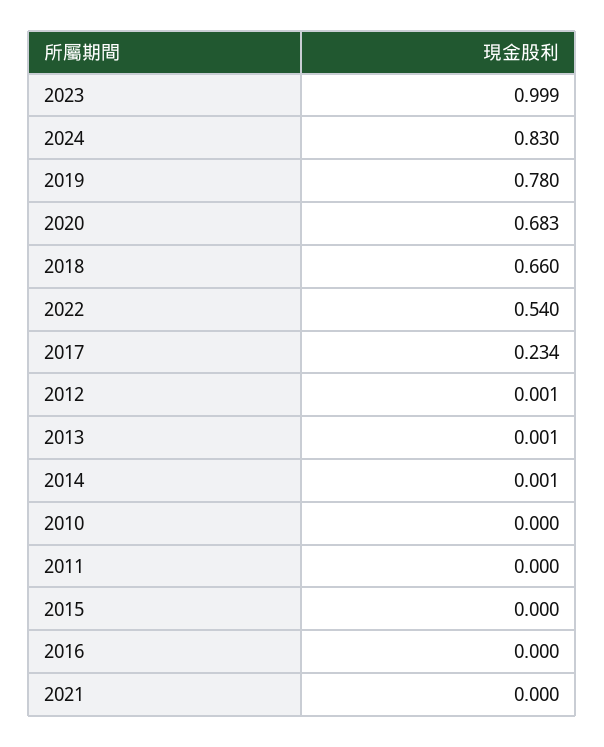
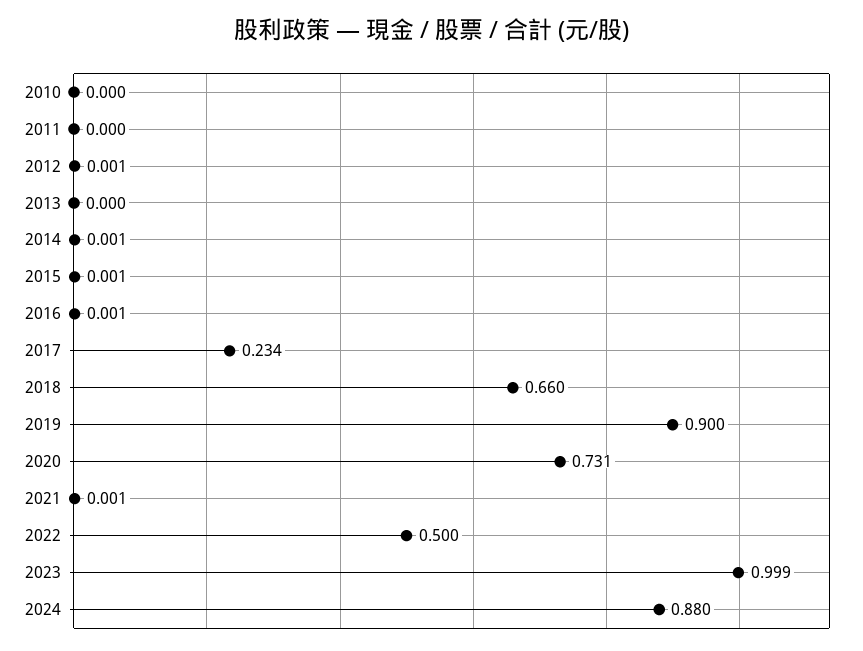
2024: 0.83 -> 0.88
2019: 0.78 -> 0.9
2020: 0.683 -> 0.731
2022: 0.54 -> 0.5
2013: 0.001 -> 0
2015: 0 -> 0.001
2016: 0 -> 0.001
2021: 0 -> 0.001

